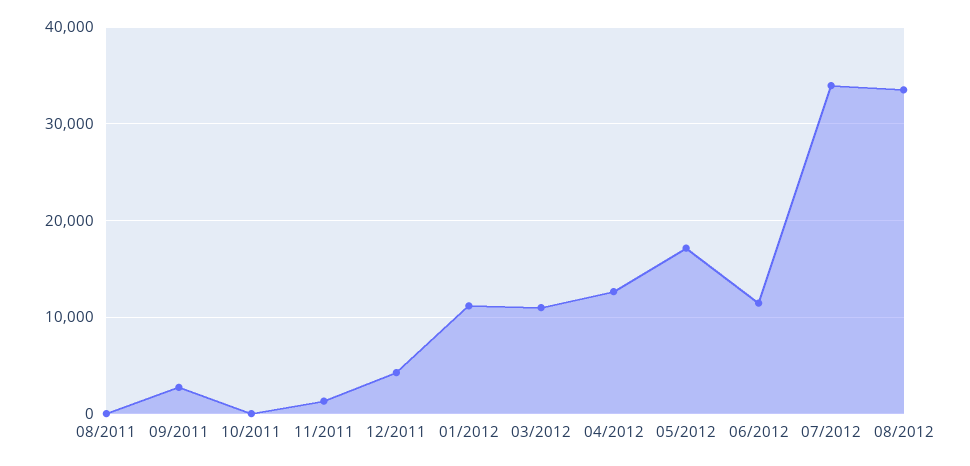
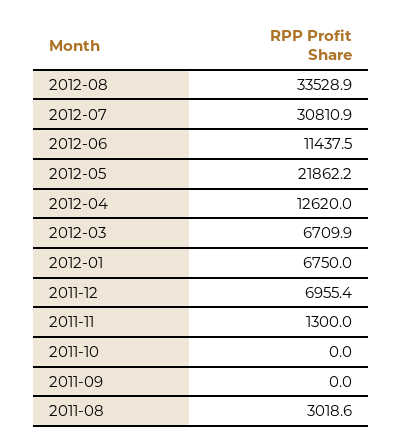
08/2011: 0 -> 3018.6
09/2011: 3000 -> 0
12/2011: 4000 -> 6955.4
01/2012: 11000 -> 6750
03/2012: 11000 -> 6709.9
05/2012: 17000 -> 21862.2
07/2012: 34000 -> 30810.9

